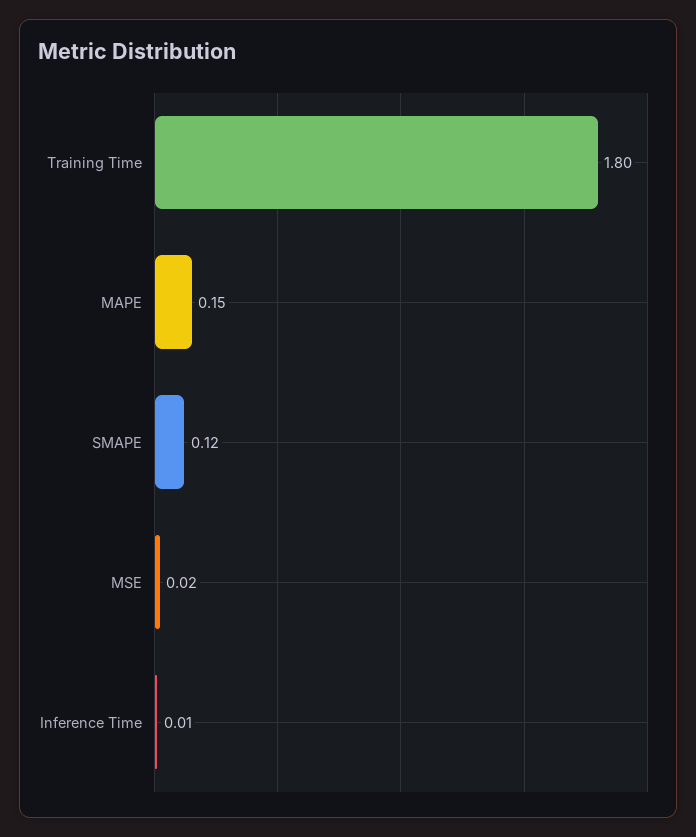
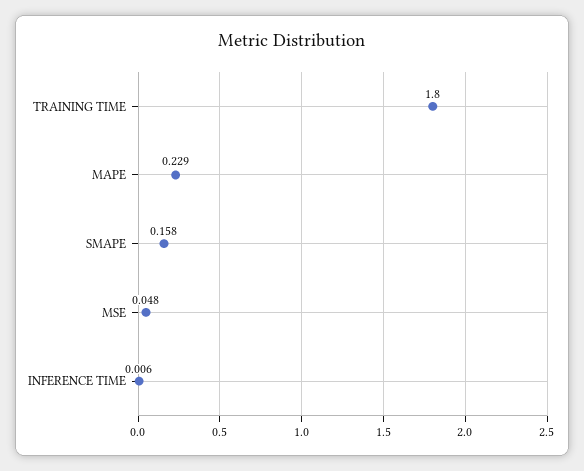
MAPE: 0.15 -> 0.229
SMAPE: 0.12 -> 0.158
MSE: 0.02 -> 0.048

